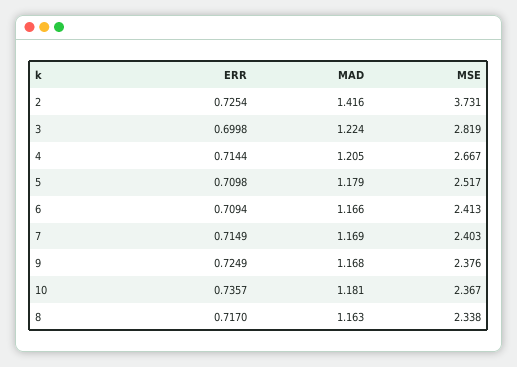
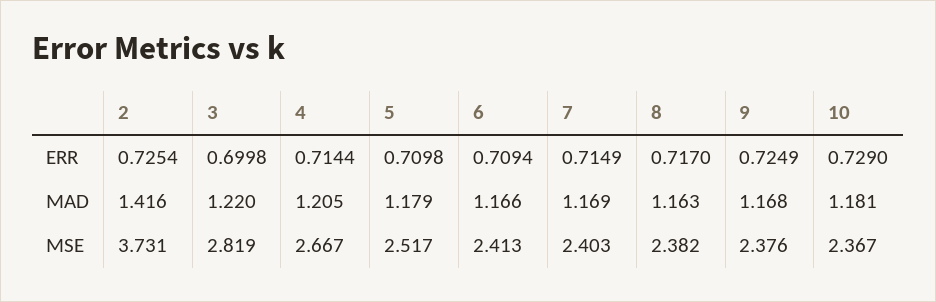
MAD, 3: 1.224 -> 1.22
ERR, 10: 0.7357 -> 0.729
MSE, 8: 2.338 -> 2.382

